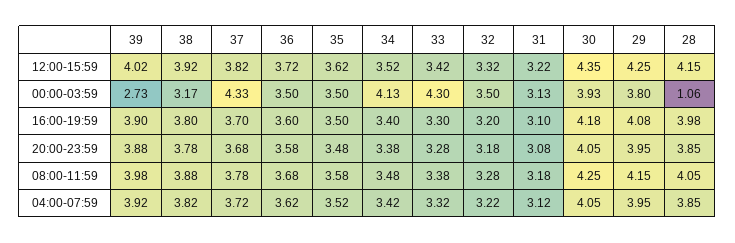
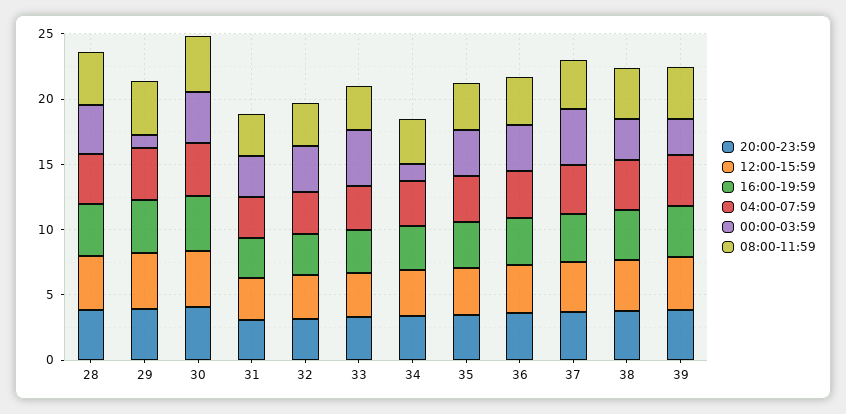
00:00-03:59, 34: 4.13 -> 1
00:00-03:59, 29: 3.8 -> 1
00:00-03:59, 28: 1.06 -> 4

